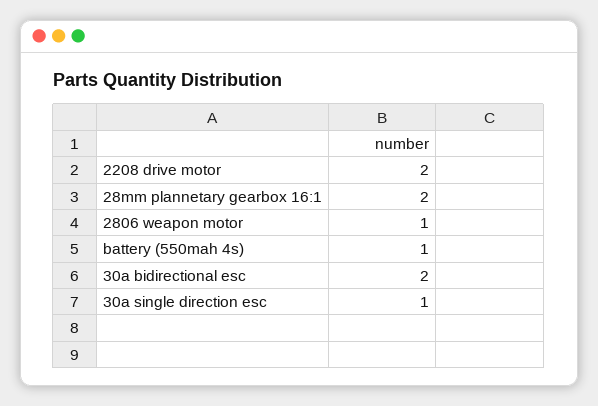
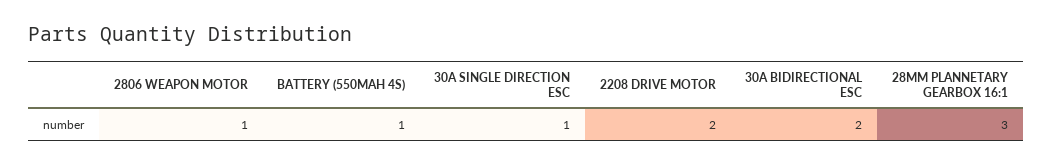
28mm plannetary gearbox 16:1: 2 -> 3

